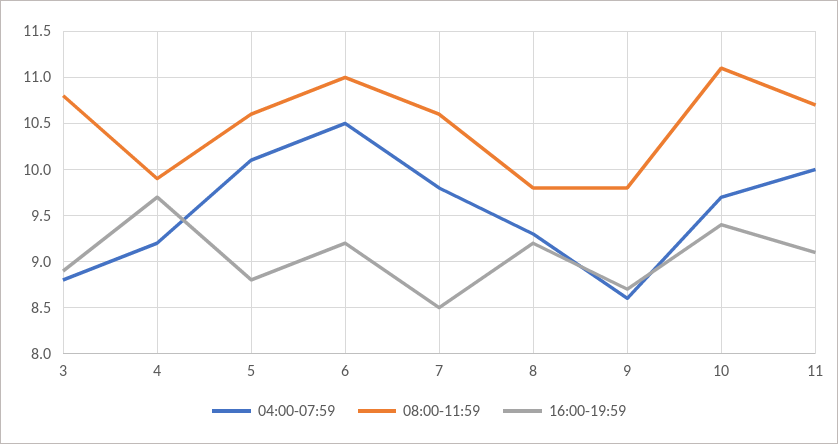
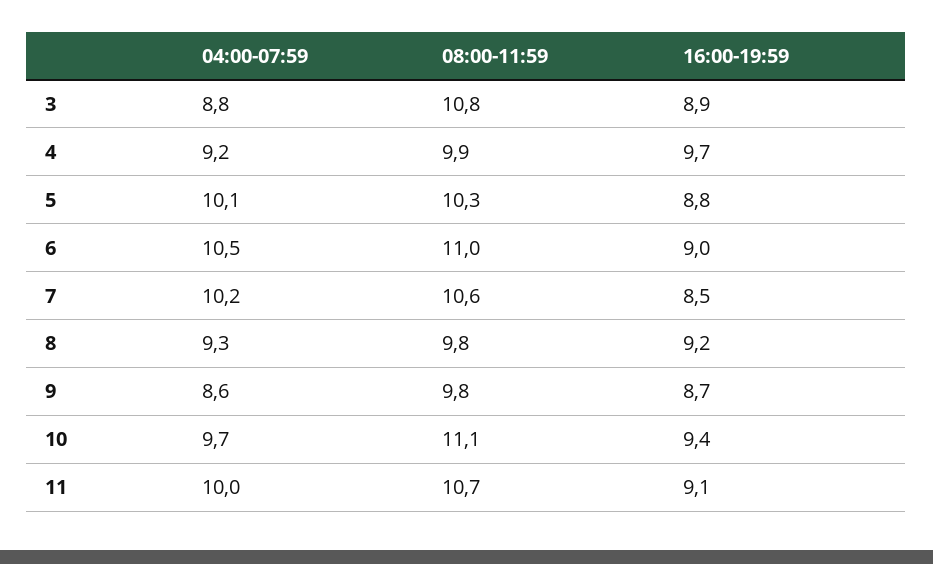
08:00-11:59, 5: 10.6 -> 10.3
16:00-19:59, 6: 9.2 -> 9
04:00-07:59, 7: 9.8 -> 10.2

